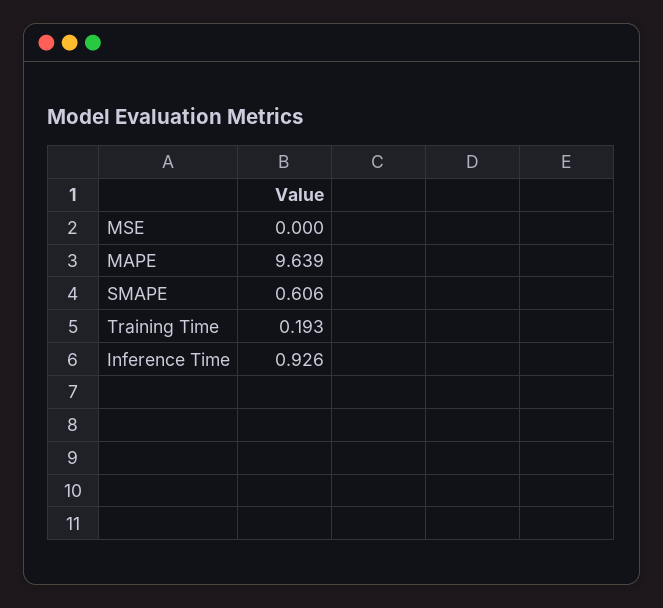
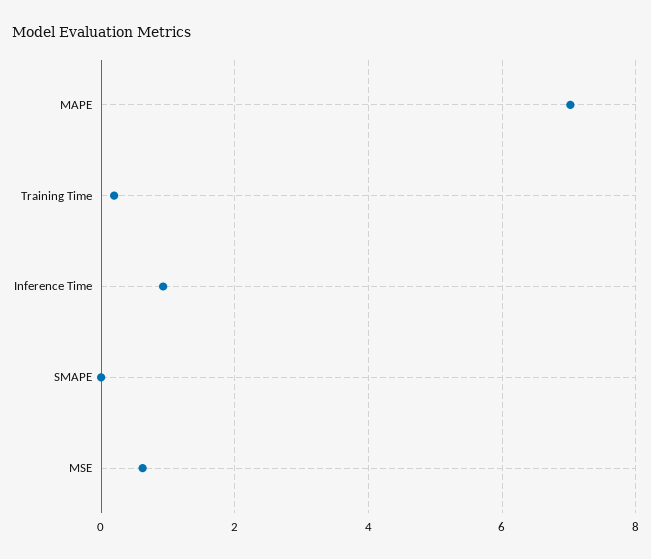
MSE: 0 -> 0.6
MAPE: 9.639 -> 7
SMAPE: 0.606 -> 0

